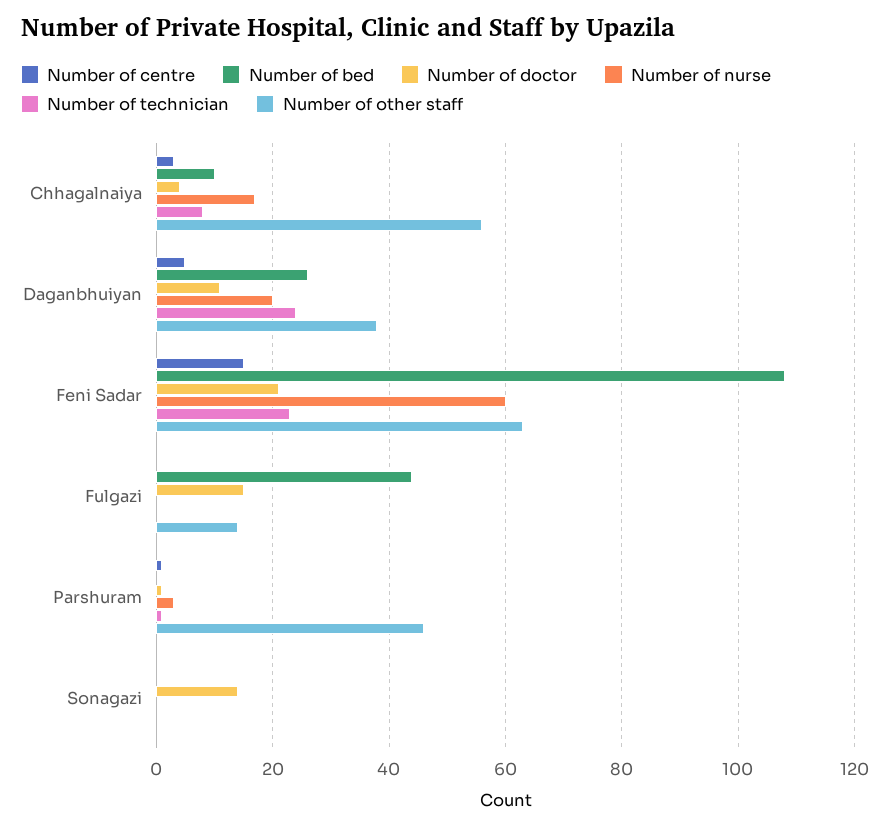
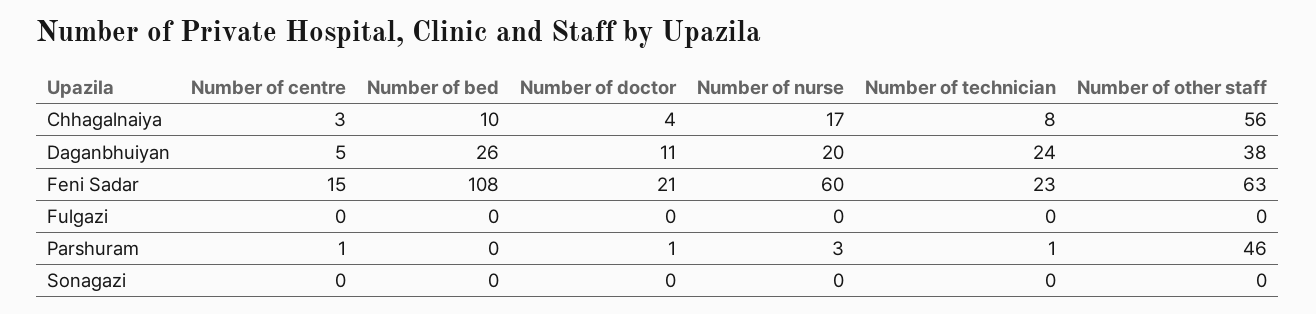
Number of bed, Fulgazi: 45 -> 0
Number of doctor, Fulgazi: 15 -> 0
Number of other staff, Fulgazi: 15 -> 0
Number of doctor, Sonagazi: 15 -> 0

